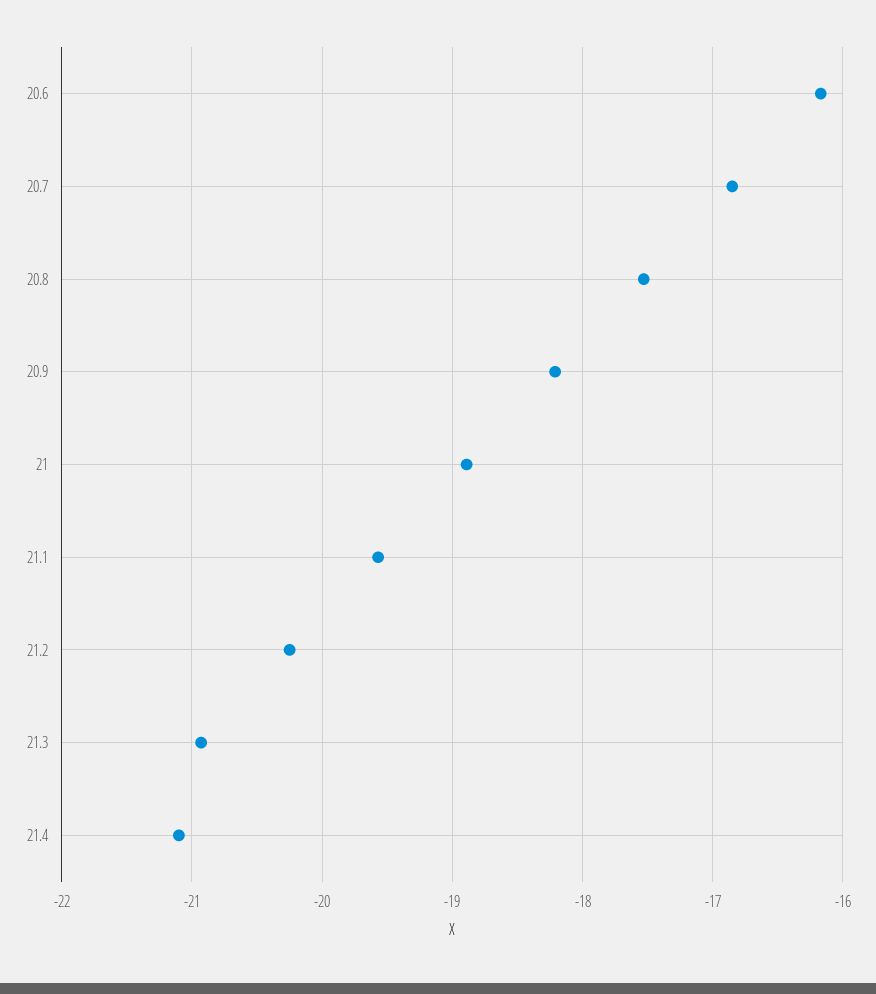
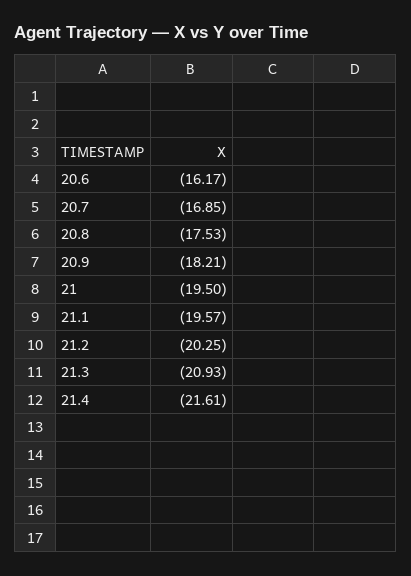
21: -18.9 -> -19.5
21.4: -21.1 -> -21.61

